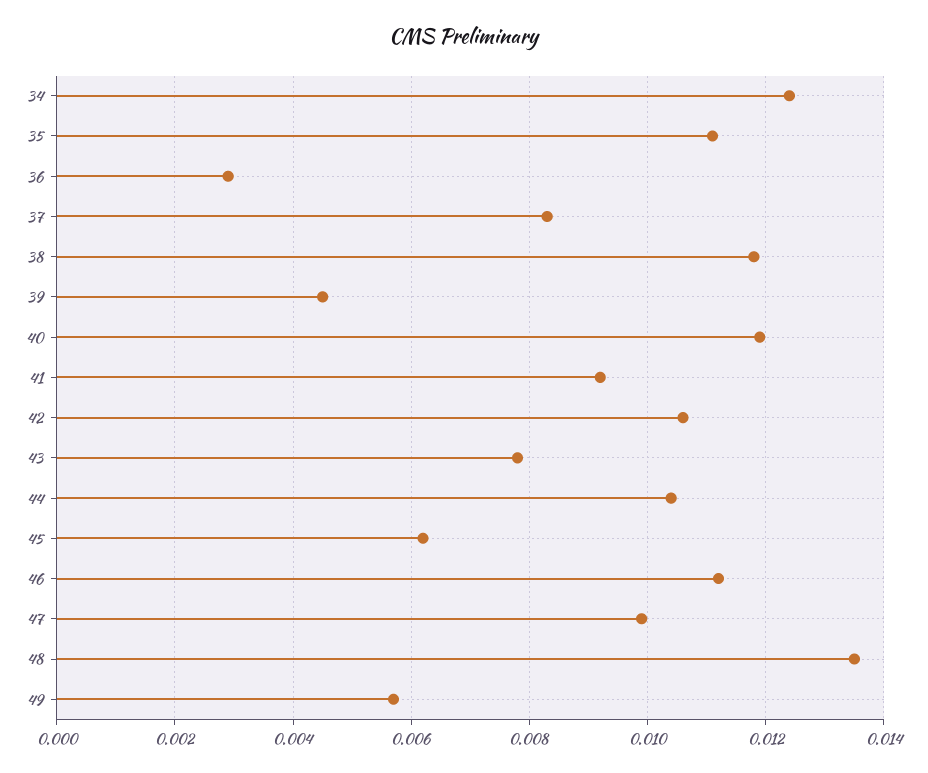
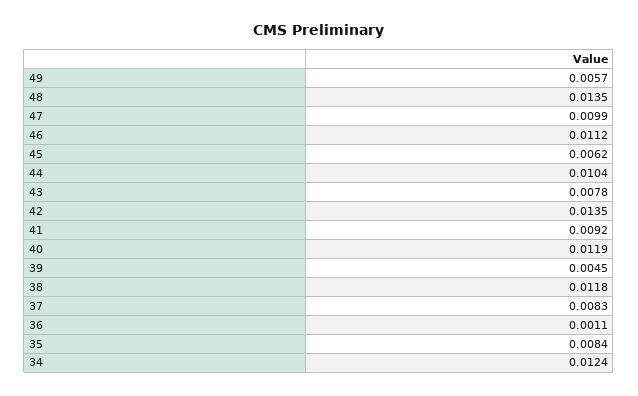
35: 0.011 -> 0.0084
36: 0.003 -> 0.0011
42: 0.0105 -> 0.0135

